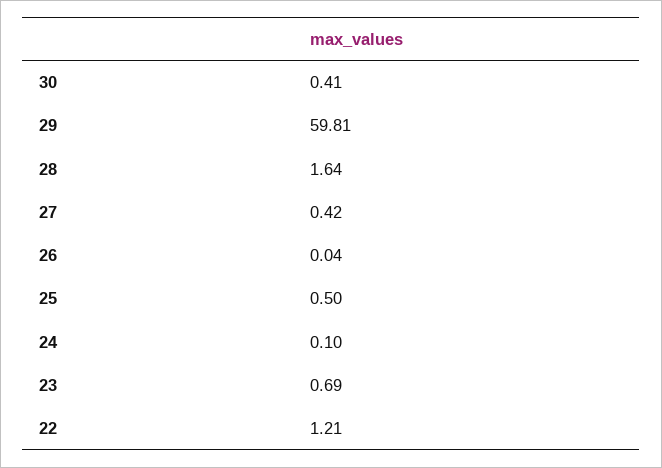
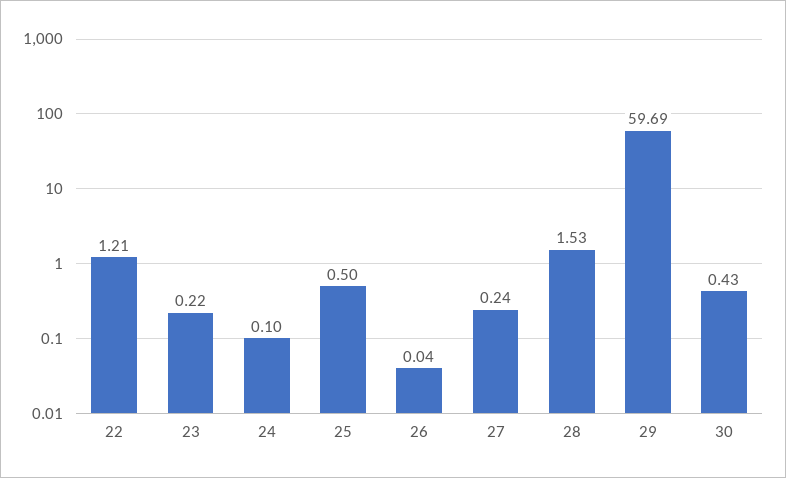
30: 0.41 -> 0.43
29: 59.81 -> 59.69
28: 1.64 -> 1.53
27: 0.42 -> 0.24
23: 0.69 -> 0.22

